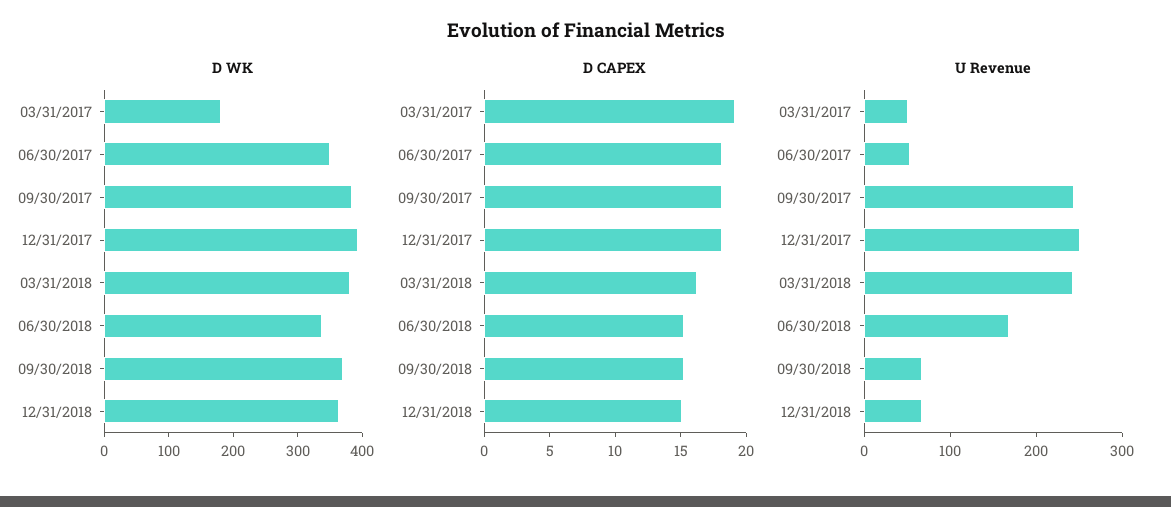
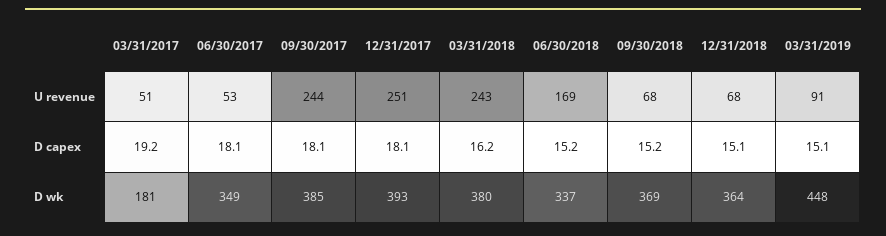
U Revenue, 03/31/2019: none -> 91
D CAPEX, 03/31/2019: none -> 15.1
D WK, 03/31/2019: none -> 448

